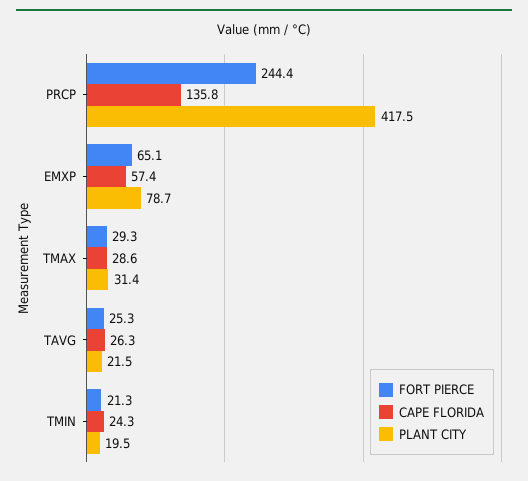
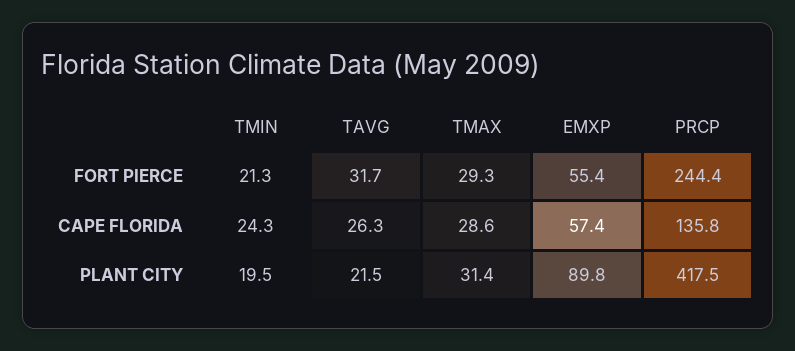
FORT PIERCE, EMXP: 65.1 -> 55.4
PLANT CITY, EMXP: 78.7 -> 89.8
FORT PIERCE, TAVG: 25.3 -> 31.7

